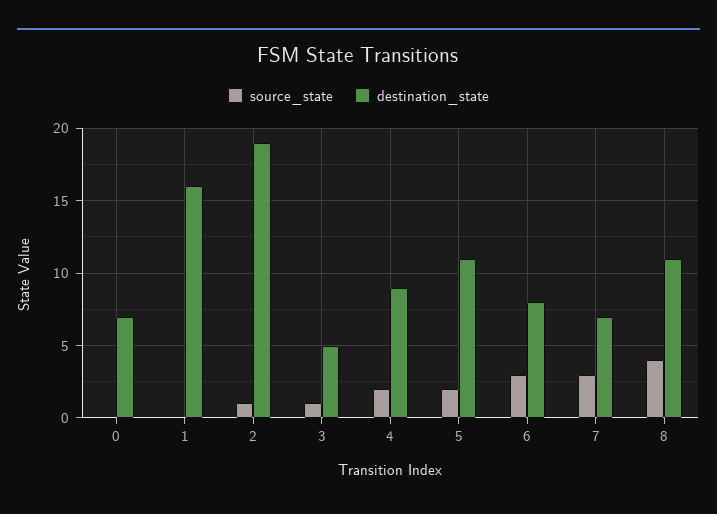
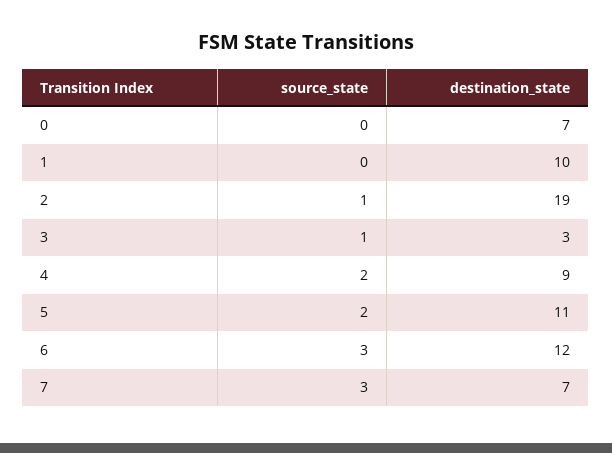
destination_state, 1: 16 -> 10
destination_state, 3: 5 -> 3
destination_state, 6: 8 -> 12
source_state, 8: 4 -> none
destination_state, 8: 11 -> none

